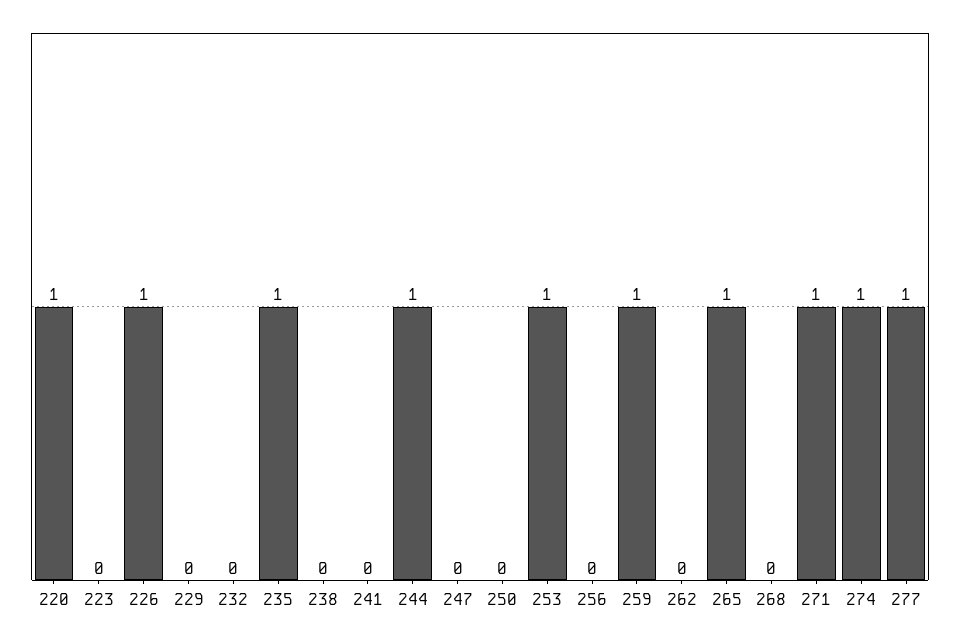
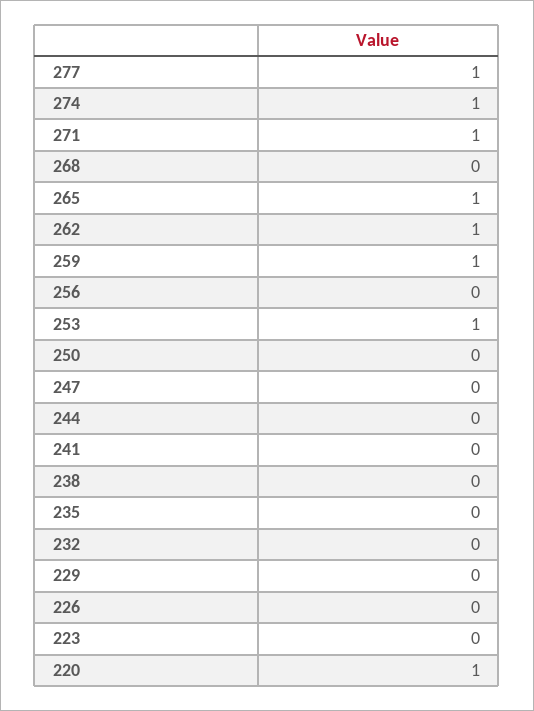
226: 1 -> 0
235: 1 -> 0
244: 1 -> 0
262: 0 -> 1

